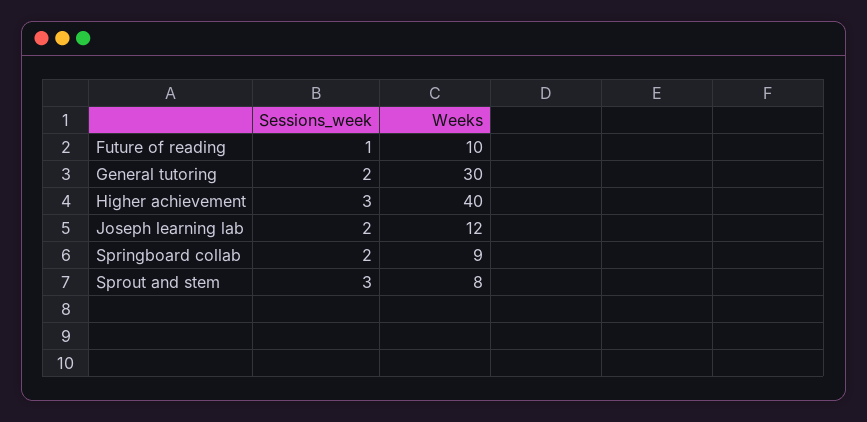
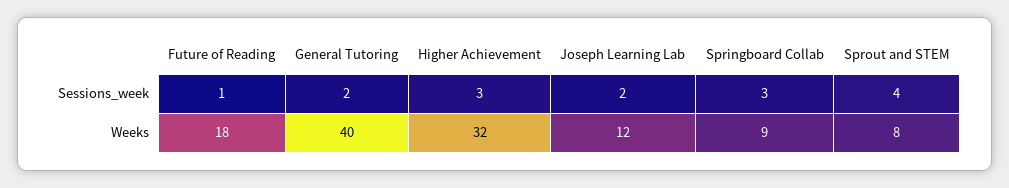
Weeks, Future of reading: 10 -> 18
Weeks, General tutoring: 30 -> 40
Weeks, Higher achievement: 40 -> 32
Sessions_week, Springboard collab: 2 -> 3
Sessions_week, Sprout and stem: 3 -> 4

